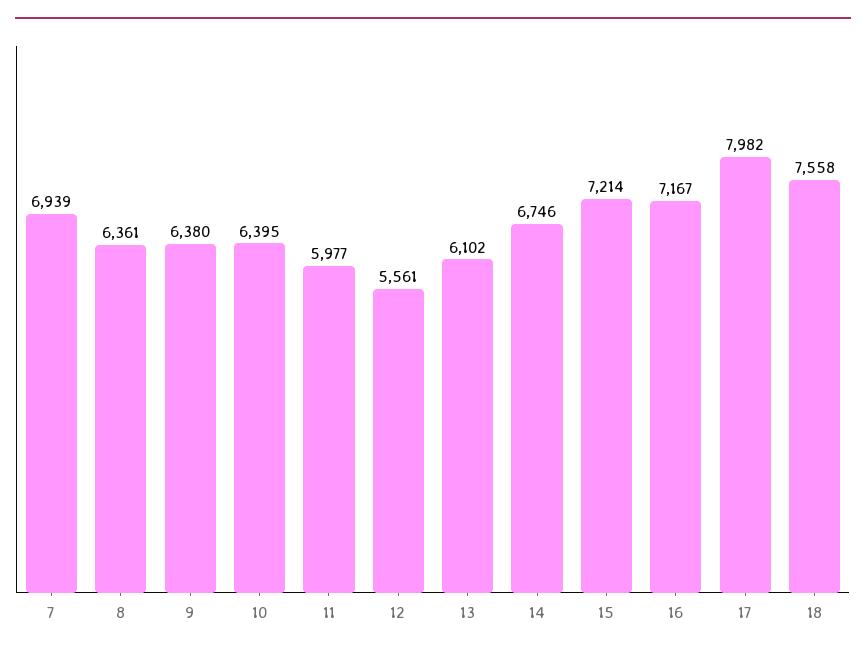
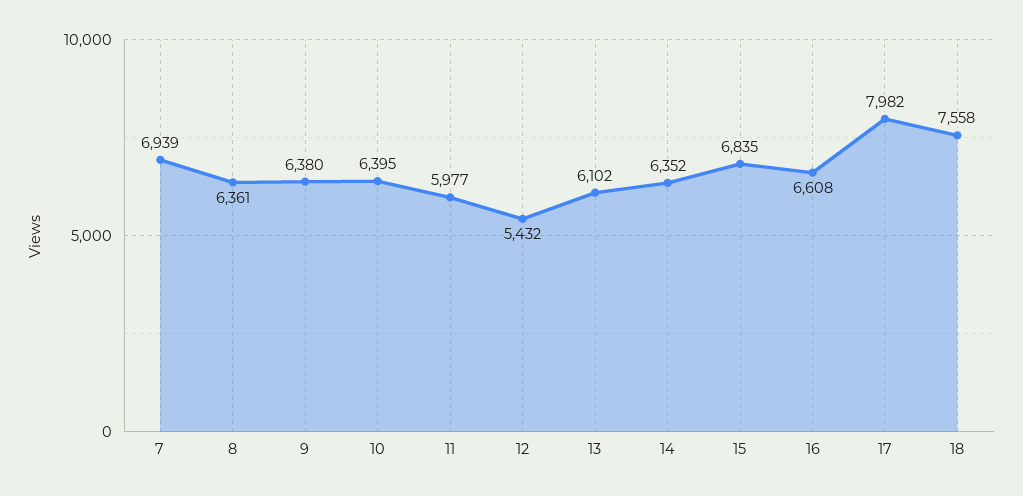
12: 5561 -> 5432
14: 6746 -> 6352
15: 7214 -> 6835
16: 7167 -> 6608

